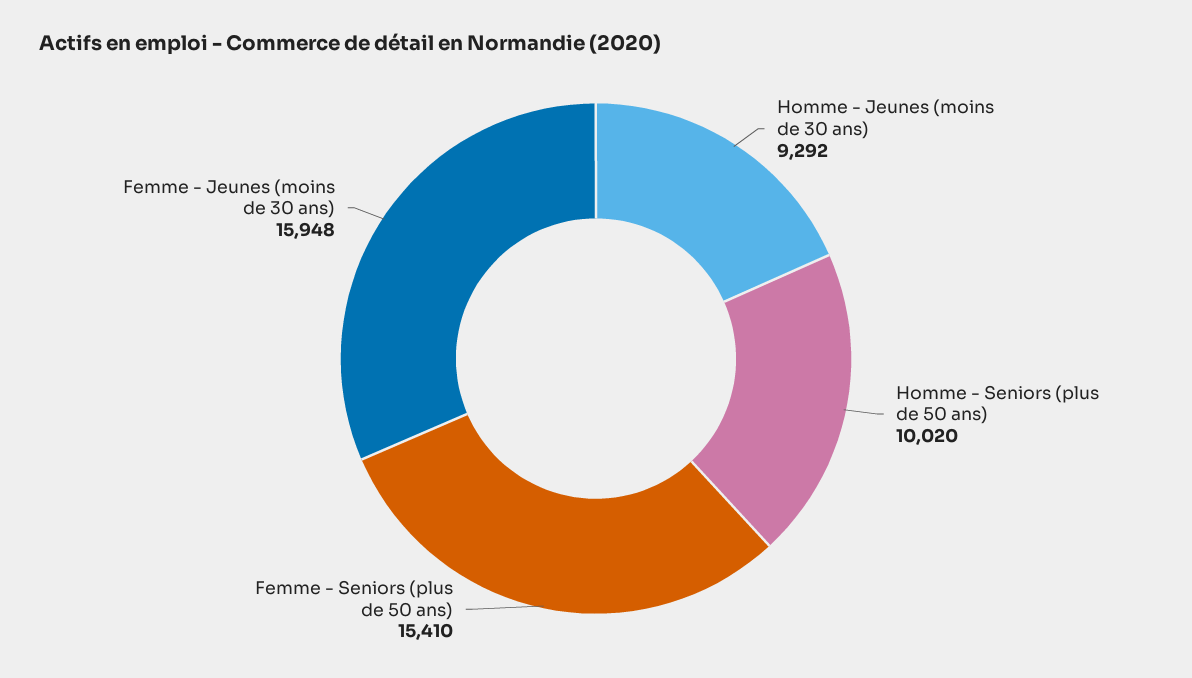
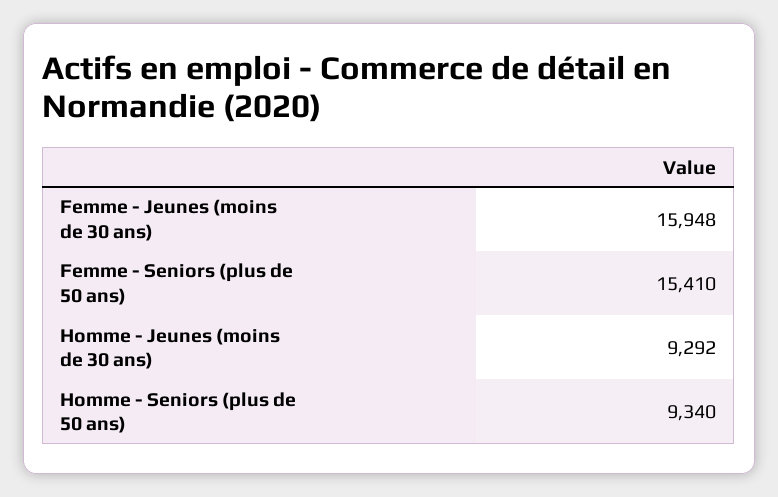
Homme - Seniors (plus de 50 ans): 10020 -> 9340

